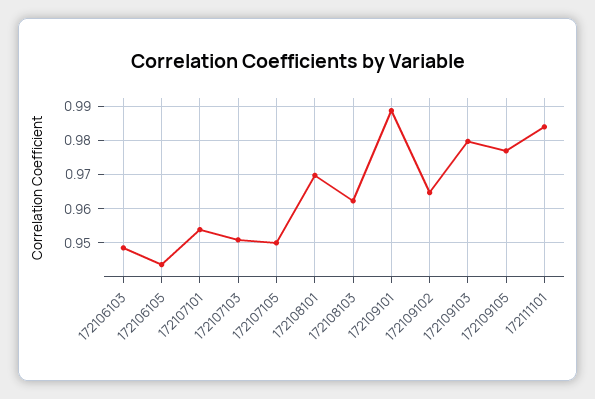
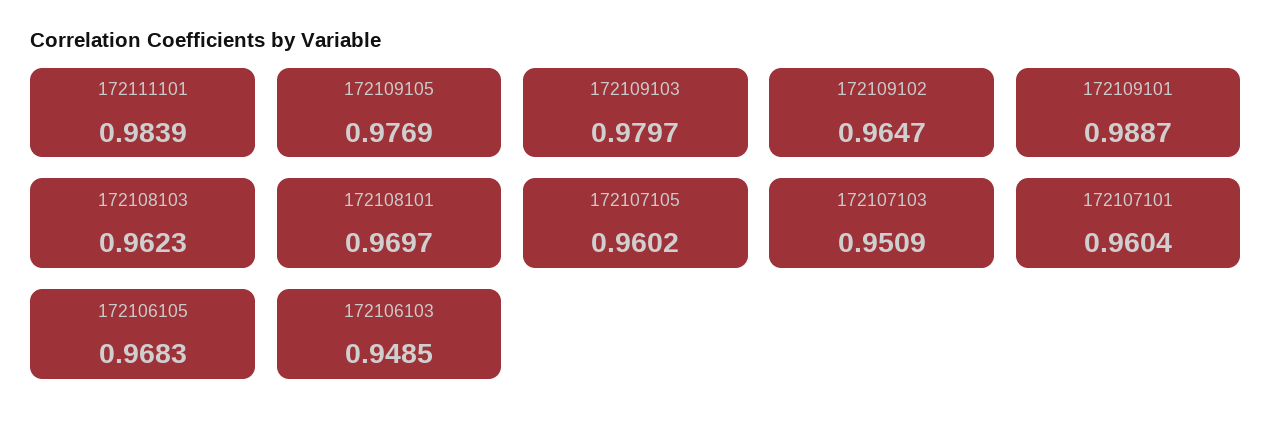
172106105: 0.944 -> 0.9683
172107101: 0.954 -> 0.9604
172107105: 0.95 -> 0.9602

